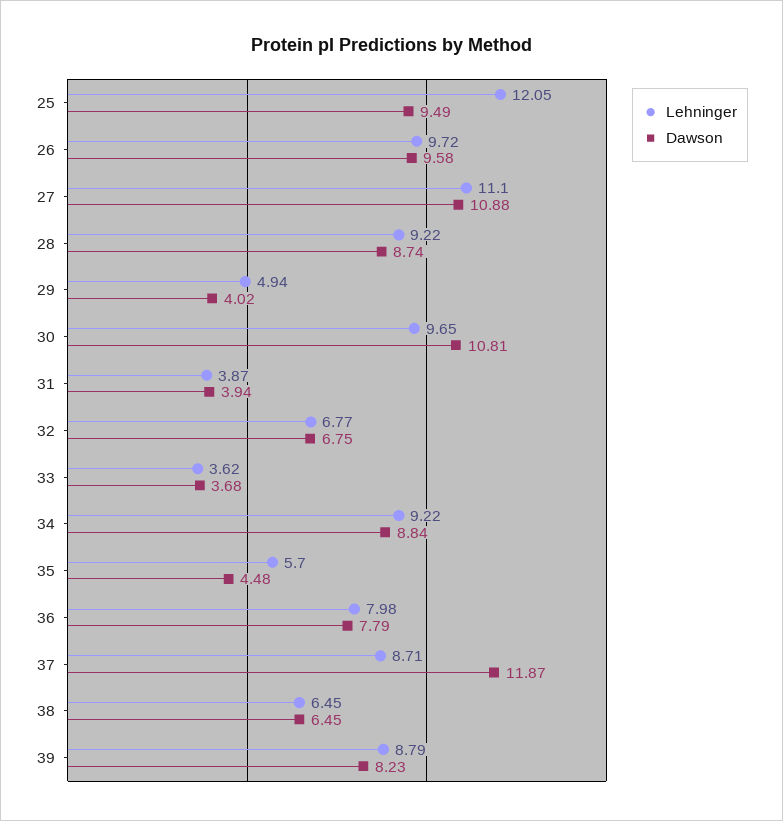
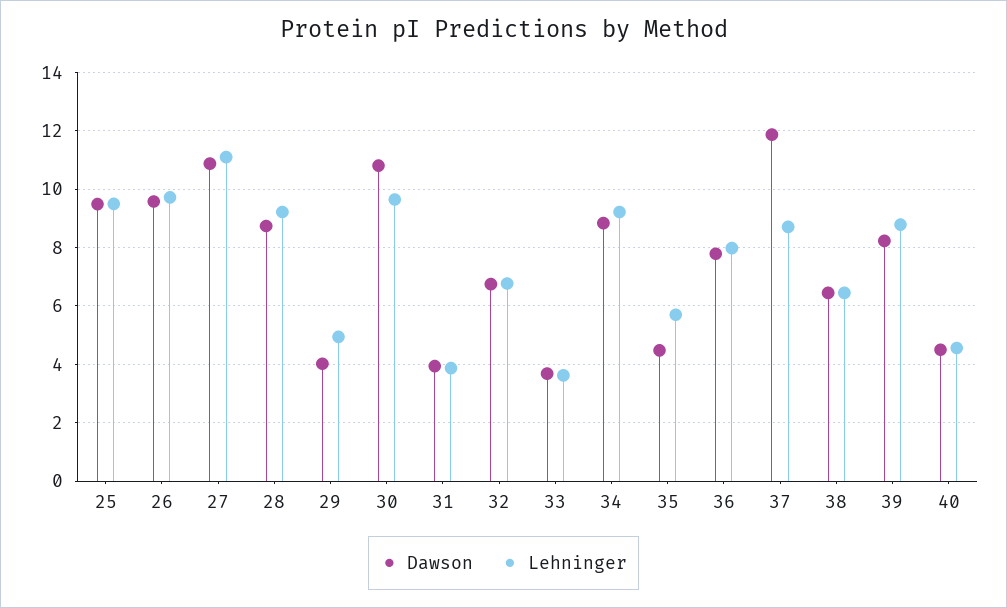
Lehninger, 25: 12.05 -> 9.5
Dawson, 40: none -> 4.5
Lehninger, 40: none -> 4.5

